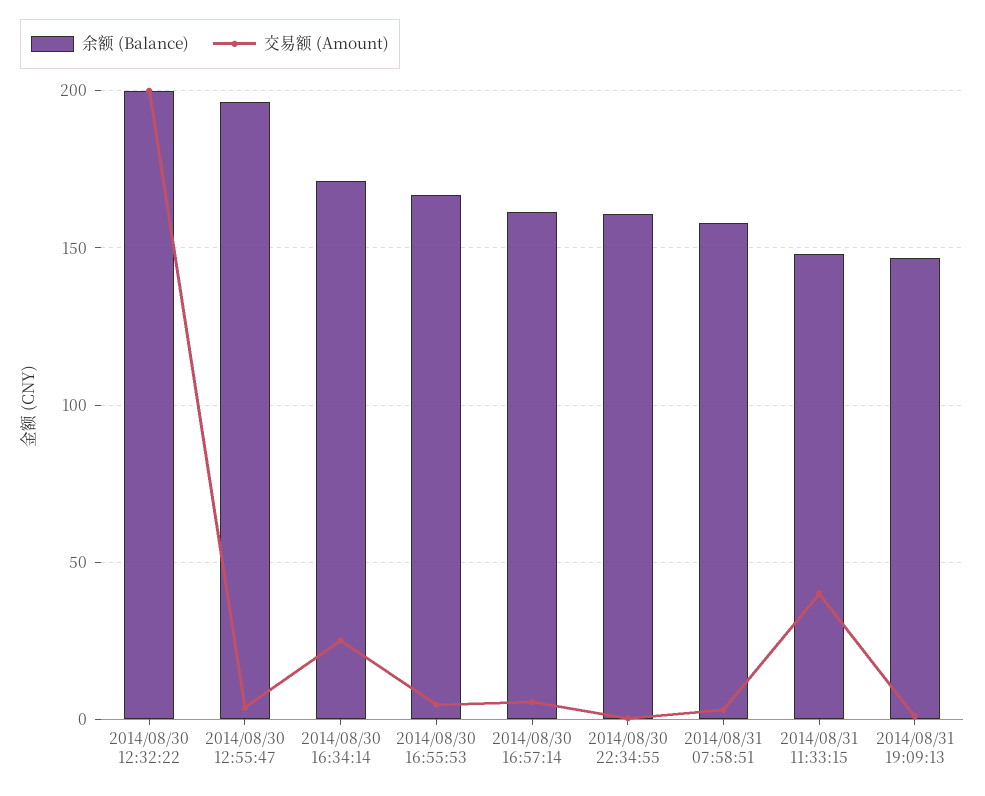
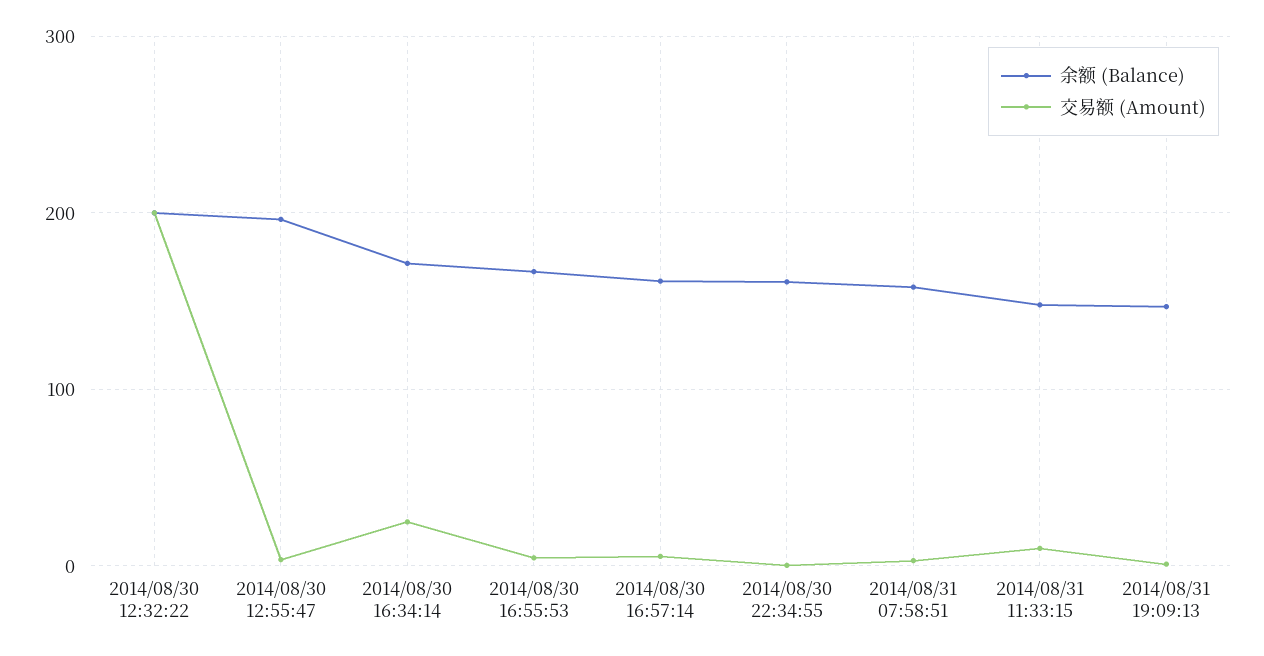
交易额 (Amount), 2014/08/31 11:33:15: 40 -> 10

